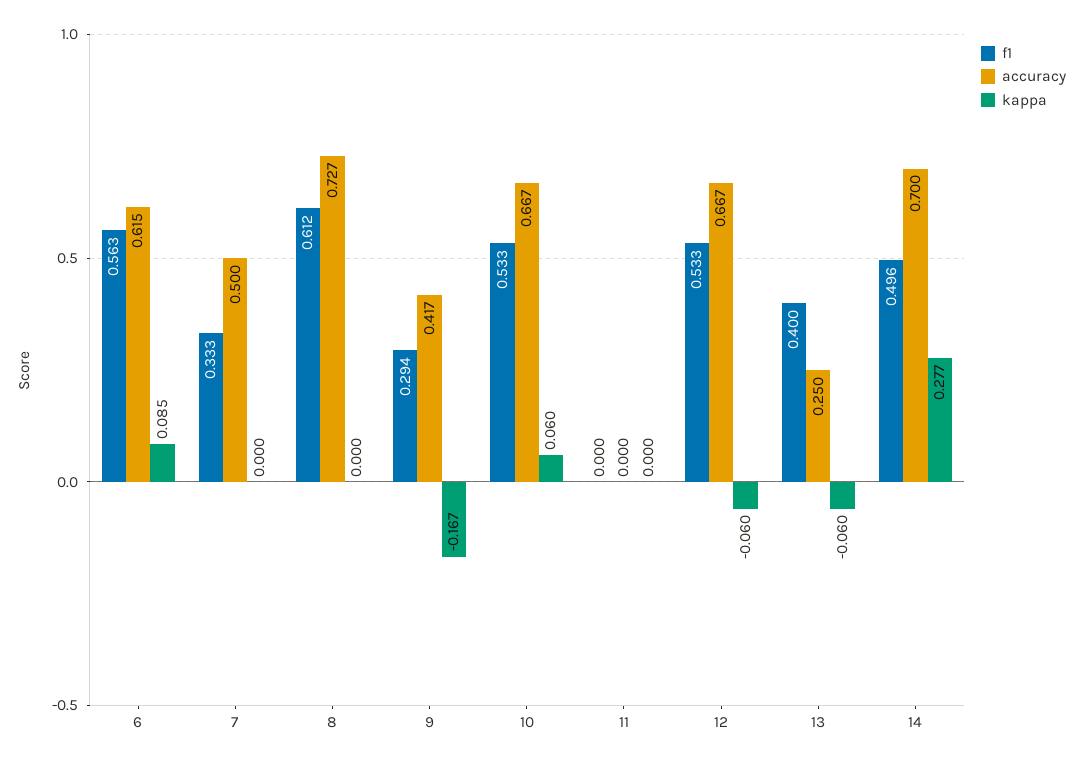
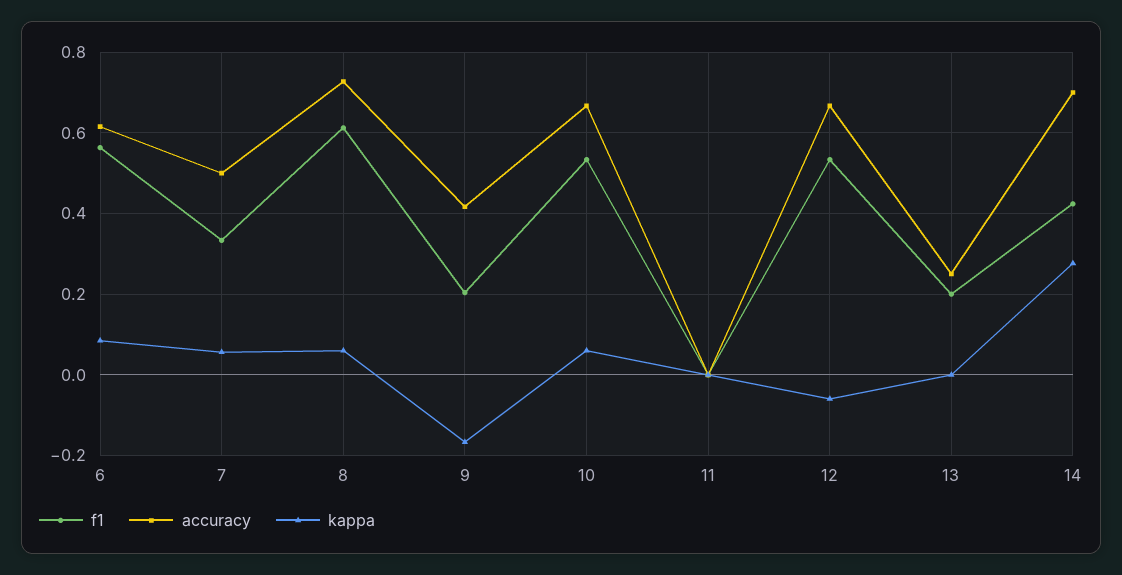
kappa, 7: 0 -> 0.06
kappa, 8: 0 -> 0.06
f1, 9: 0.294 -> 0.2
f1, 13: 0.4 -> 0.2
kappa, 13: -0.06 -> 0
f1, 14: 0.496 -> 0.42

